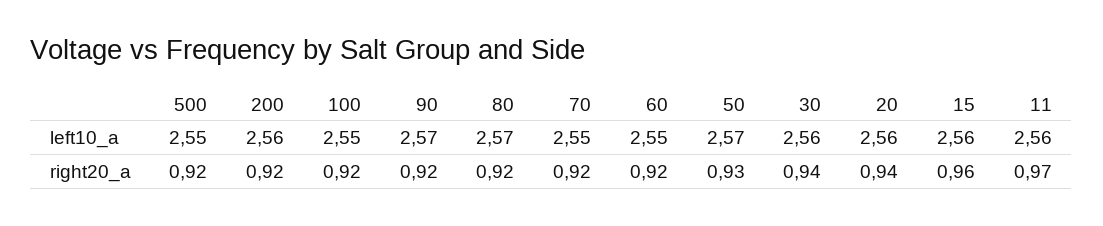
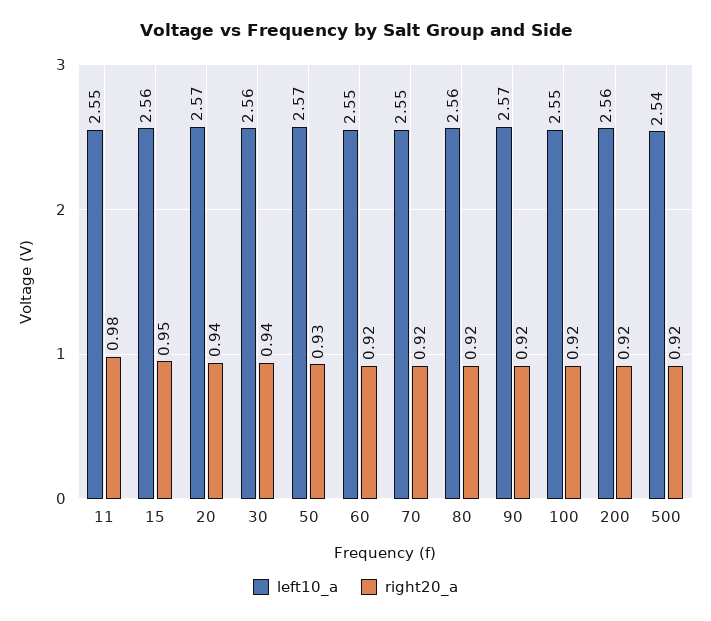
left10_a, 500: 2.55 -> 2.54
left10_a, 80: 2.57 -> 2.56
left10_a, 20: 2.56 -> 2.57
left10_a, 11: 2.56 -> 2.55
right20_a, 15: 0.96 -> 0.95
right20_a, 11: 0.97 -> 0.98

